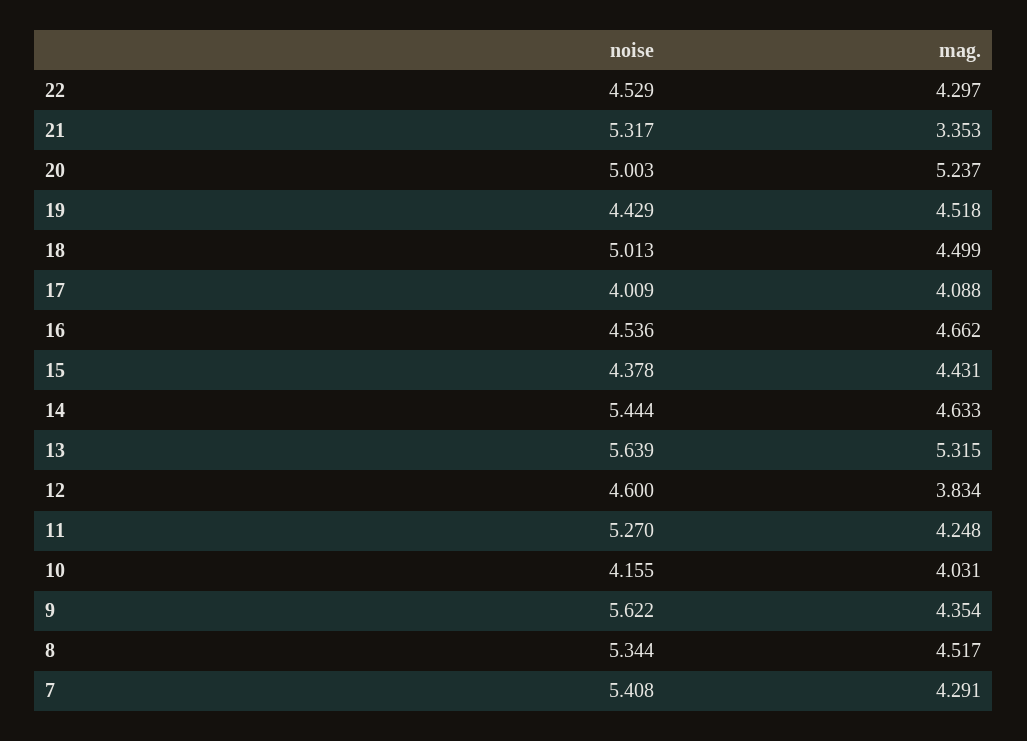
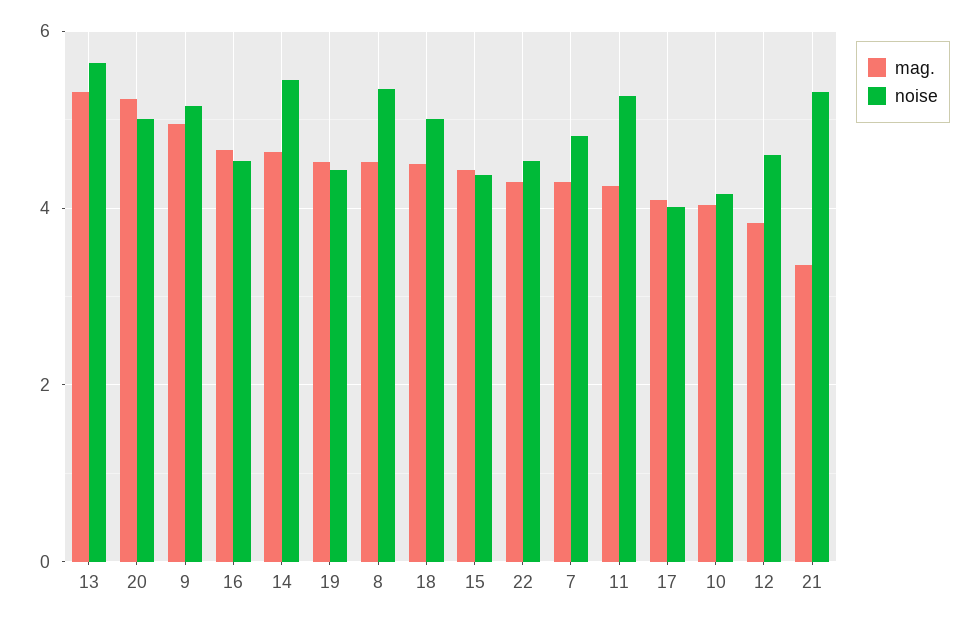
noise, 9: 5.622 -> 5.2
mag., 9: 4.354 -> 5
noise, 7: 5.408 -> 4.8

